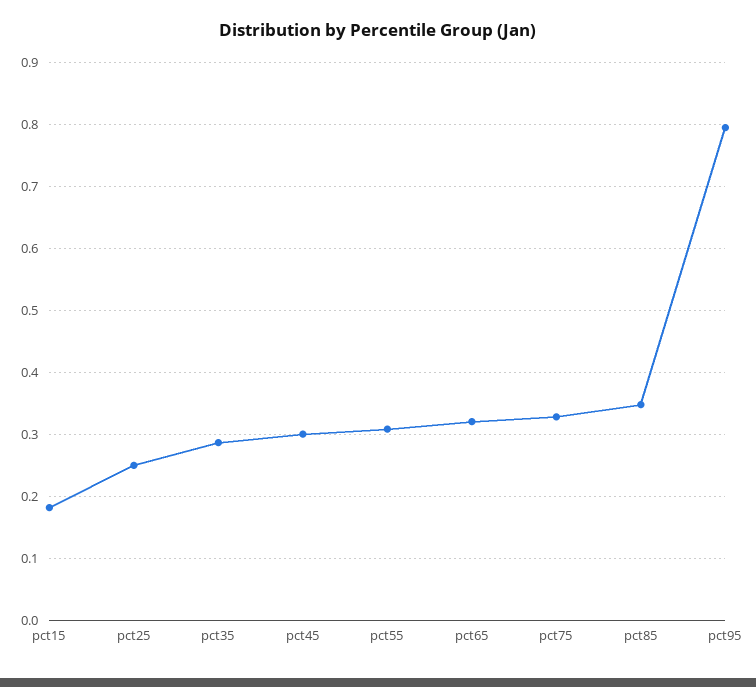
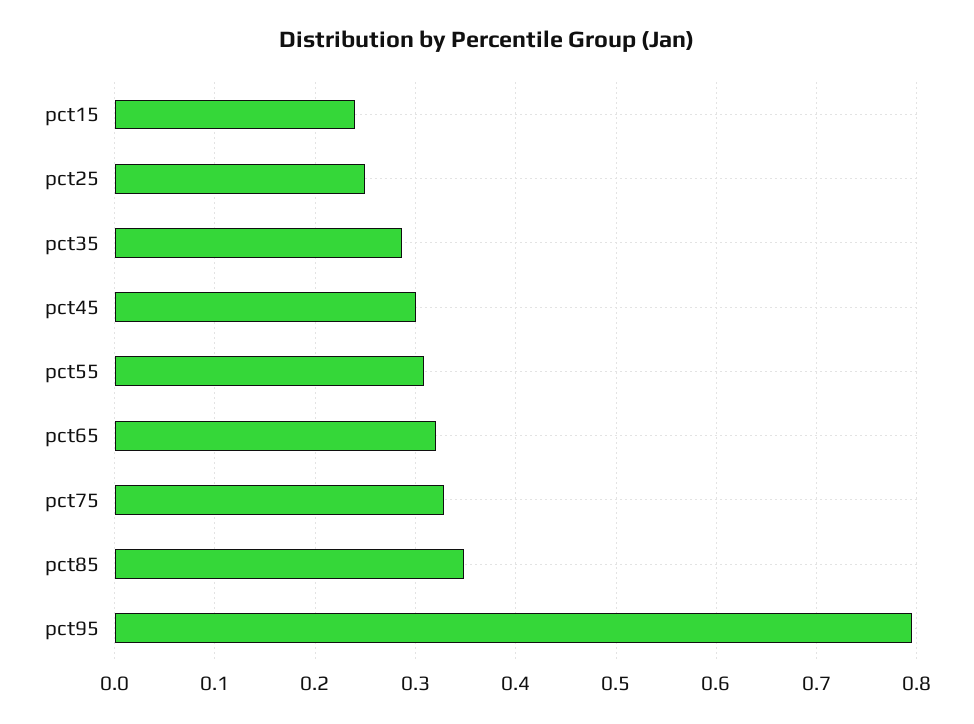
pct15: 0.18 -> 0.24

